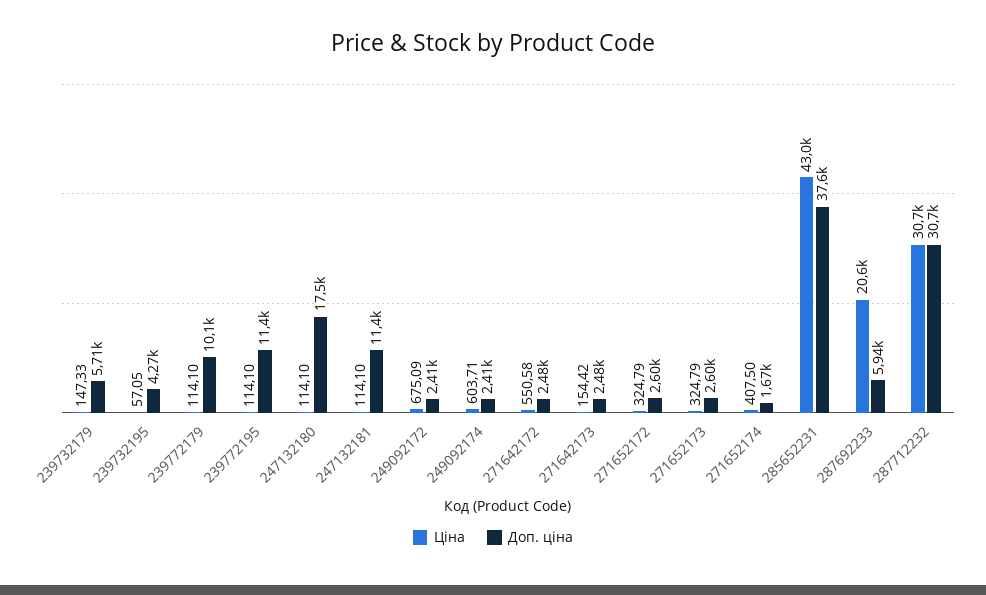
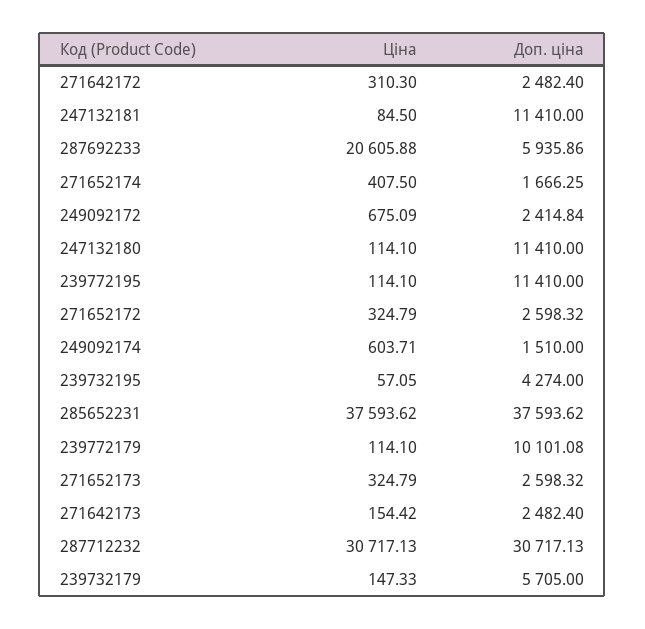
Доп. ціна, 247132180: 17500 -> 11410
Ціна, 247132181: 114.1 -> 84.5
Доп. ціна, 249092174: 2410 -> 1510
Ціна, 271642172: 550.58 -> 310.3
Ціна, 285652231: 43000 -> 37593.62

